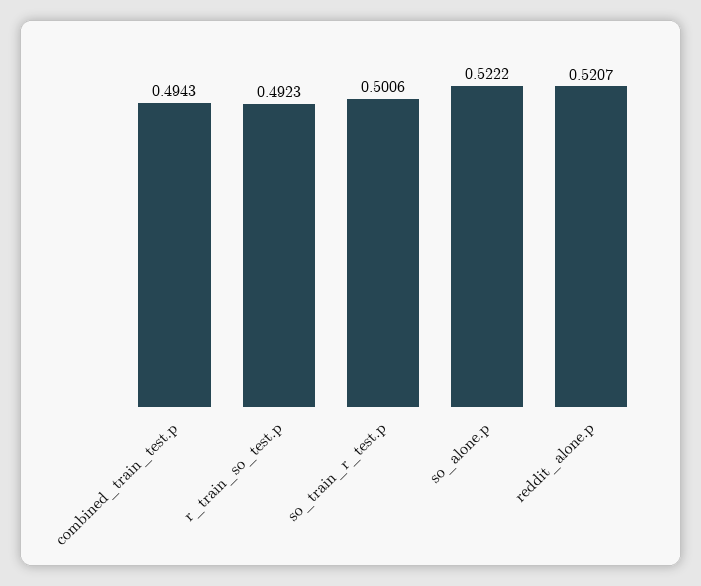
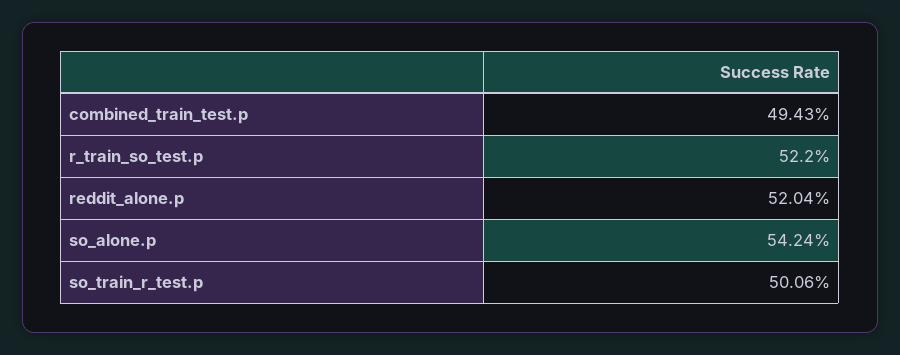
r_train_so_test.p: 0.4923 -> 0.522
so_alone.p: 0.5222 -> 0.5424
reddit_alone.p: 0.5207 -> 0.5204

